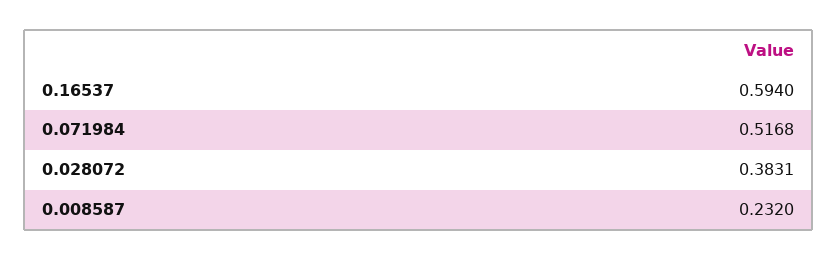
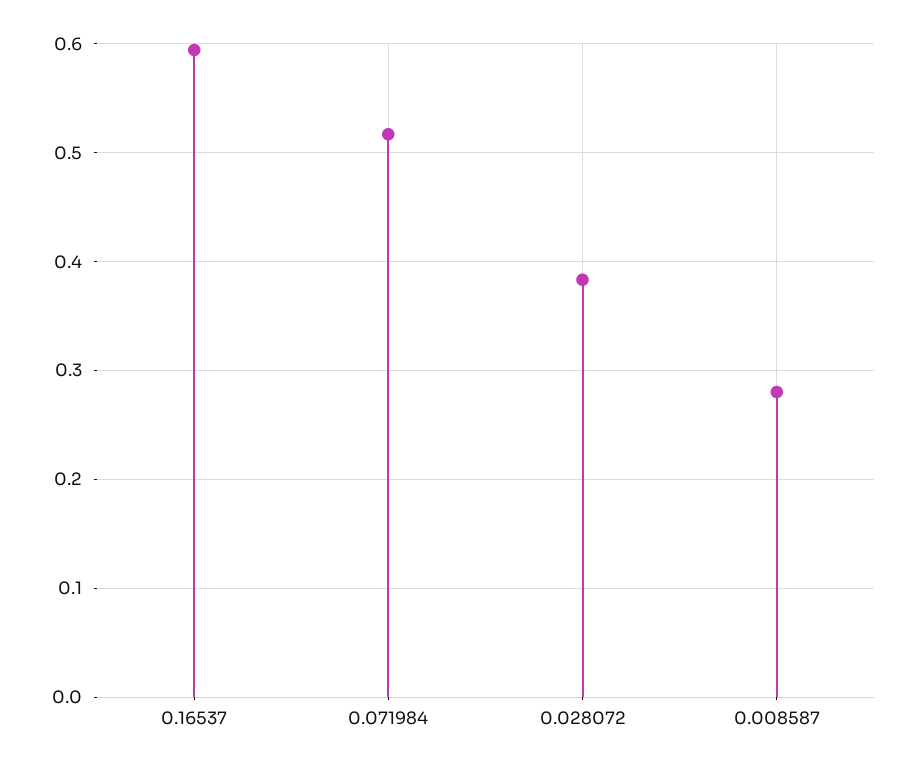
0.008587: 0.232 -> 0.28

